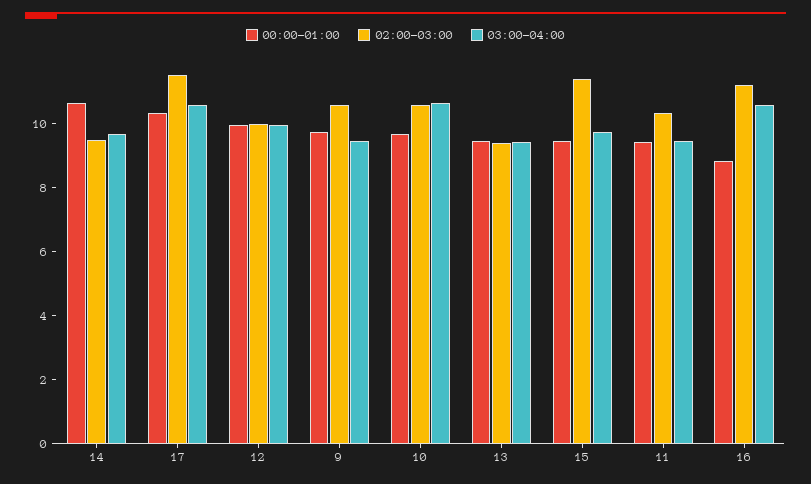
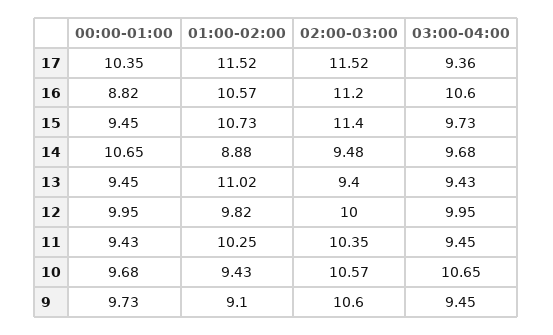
03:00-04:00, 17: 10.5 -> 9.36
01:00-02:00, 17: none -> 11.52
01:00-02:00, 16: none -> 10.57
01:00-02:00, 15: none -> 10.73
01:00-02:00, 14: none -> 8.88
01:00-02:00, 13: none -> 11.02
01:00-02:00, 12: none -> 9.82
01:00-02:00, 11: none -> 10.25
01:00-02:00, 10: none -> 9.43
01:00-02:00, 9: none -> 9.1

